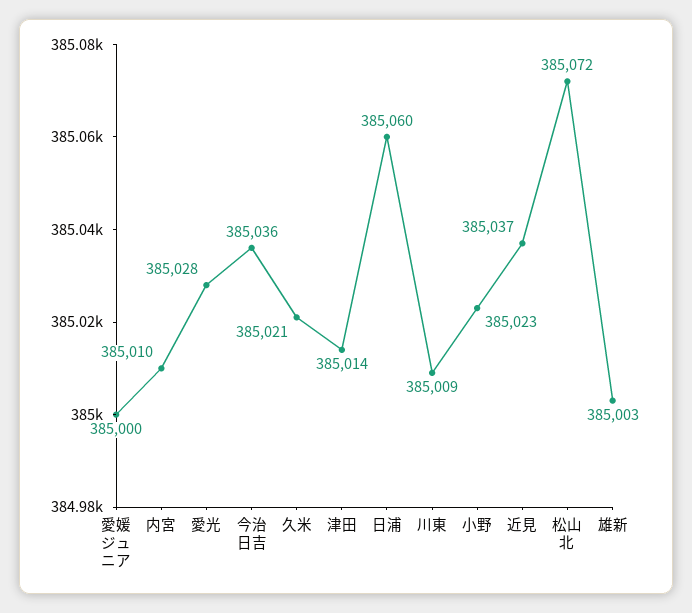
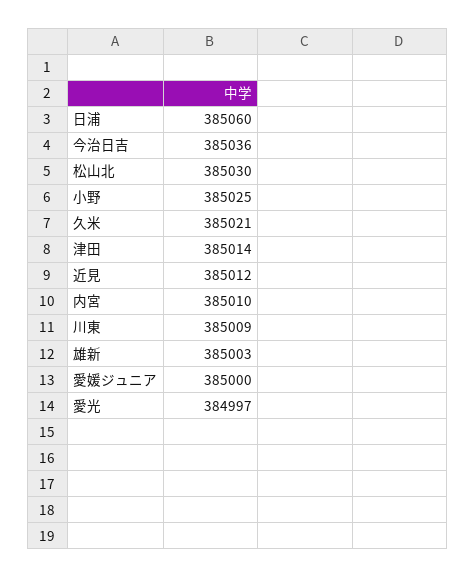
愛光: 385028 -> 384997
小野: 385023 -> 385025
近見: 385037 -> 385012
松山北: 385072 -> 385030

